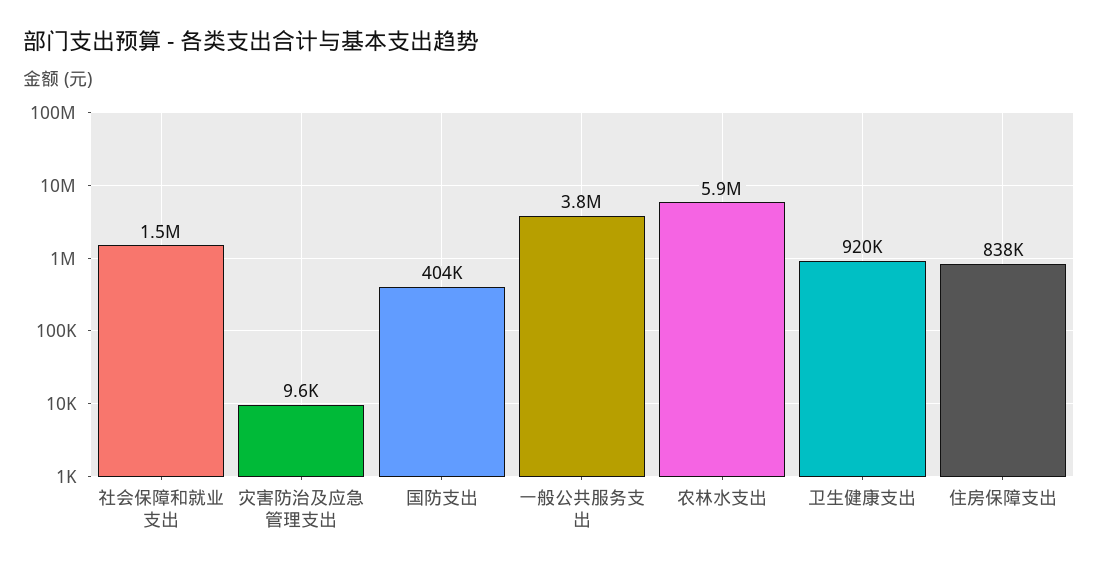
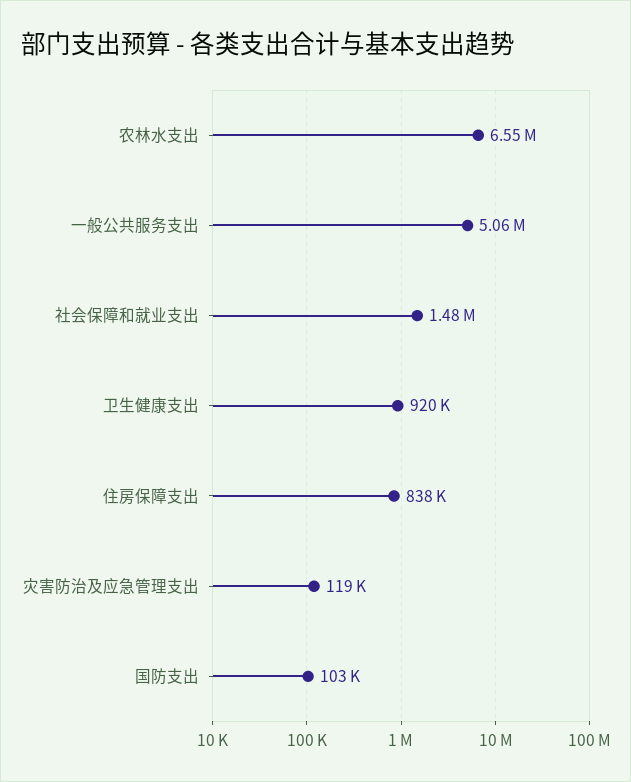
灾害防治及应急管理支出: 9600 -> 119000
国防支出: 404000 -> 103000
一般公共服务支出: 3800000 -> 5060000
农林水支出: 5900000 -> 6550000

